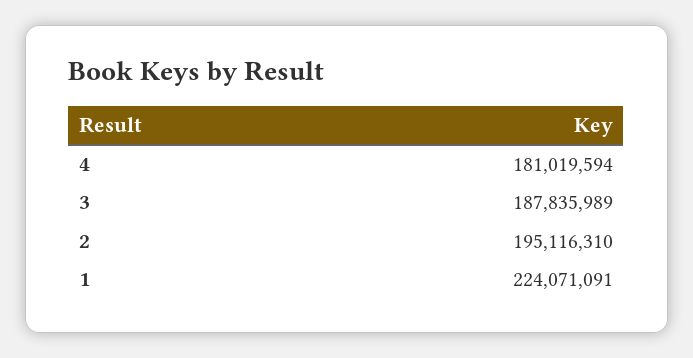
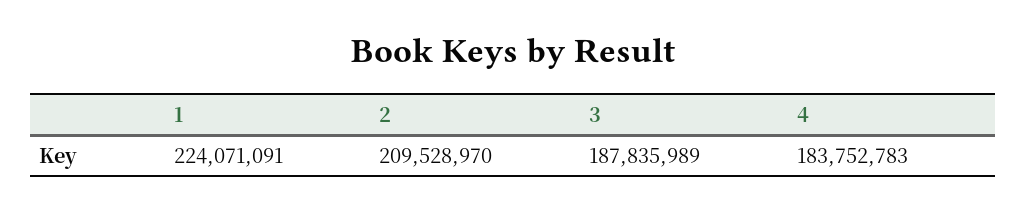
4: 181019594 -> 183752783
2: 195116310 -> 209528970

